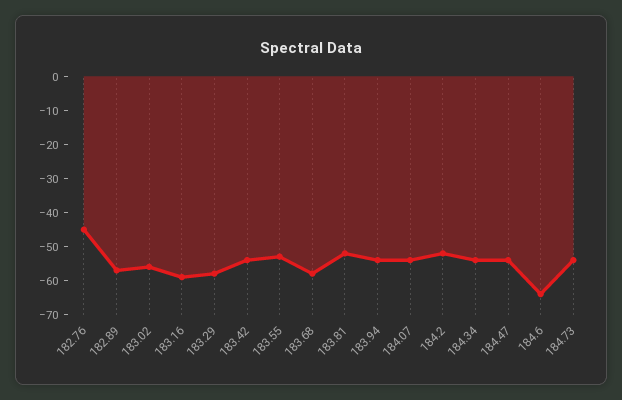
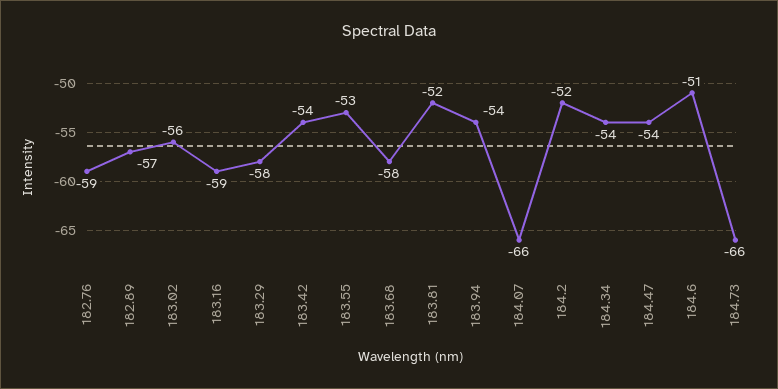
182.76: -45 -> -59
184.07: -55 -> -66
184.6: -65 -> -51
184.73: -55 -> -66

